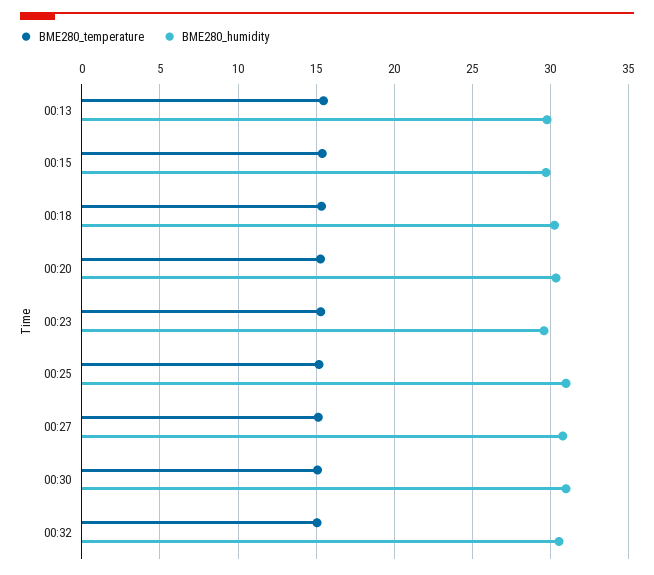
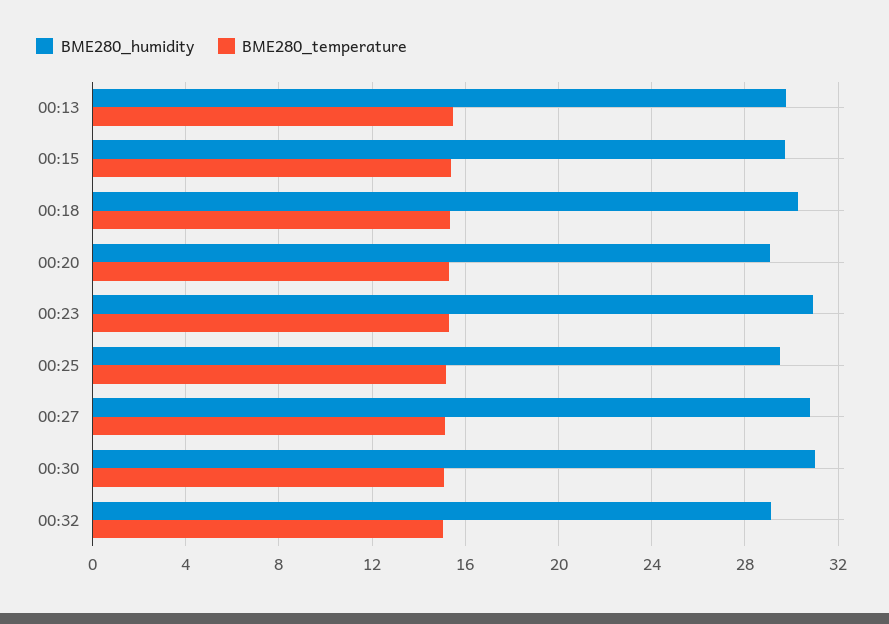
BME280_humidity, 00:20: 30.5 -> 29
BME280_humidity, 00:23: 29.5 -> 31
BME280_humidity, 00:25: 31 -> 29.5
BME280_humidity, 00:32: 30.5 -> 29

